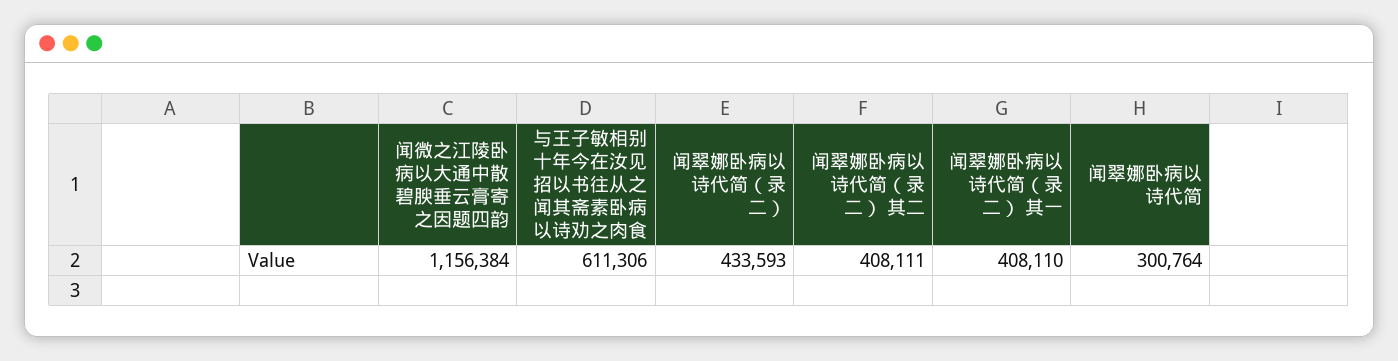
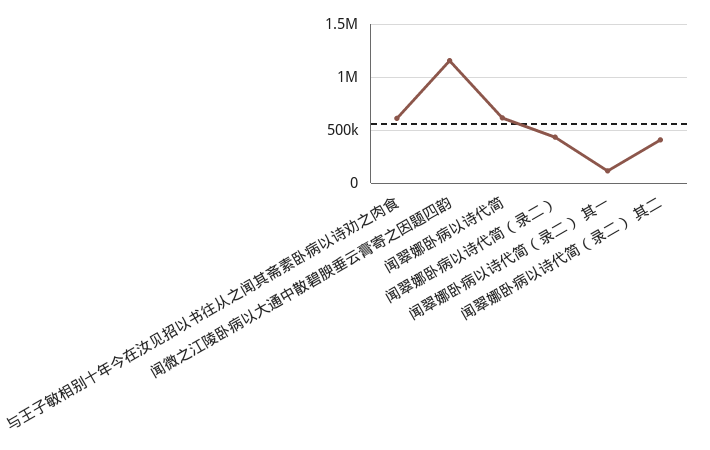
闻翠娜卧病以诗代简（录二） 其一: 408110 -> 100000
闻翠娜卧病以诗代简: 300764 -> 600000

